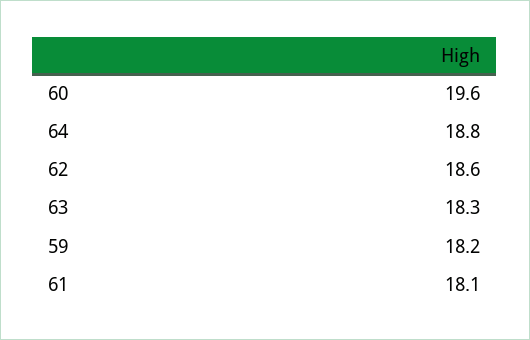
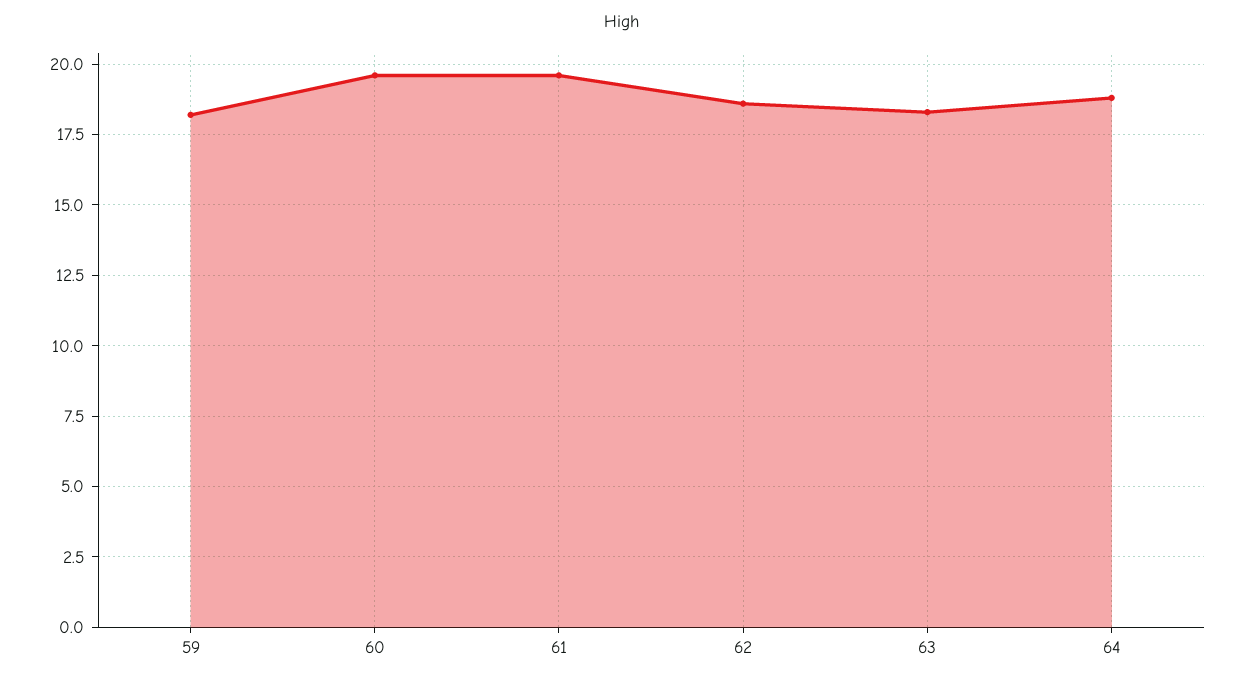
61: 18.1 -> 19.5

